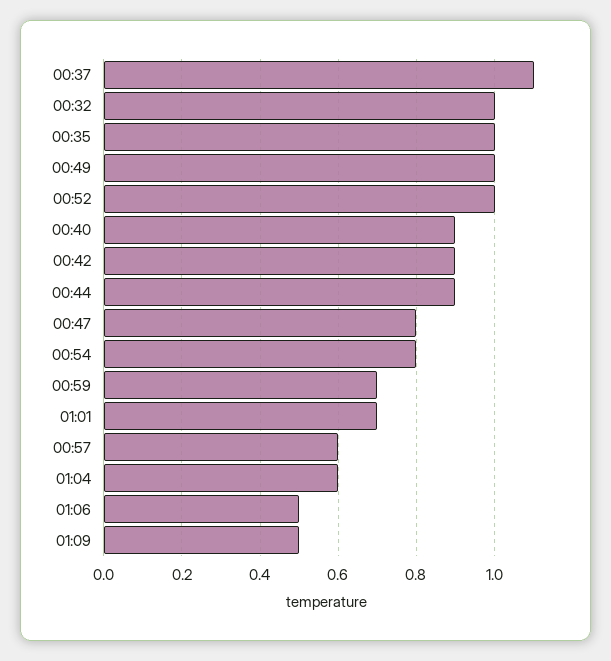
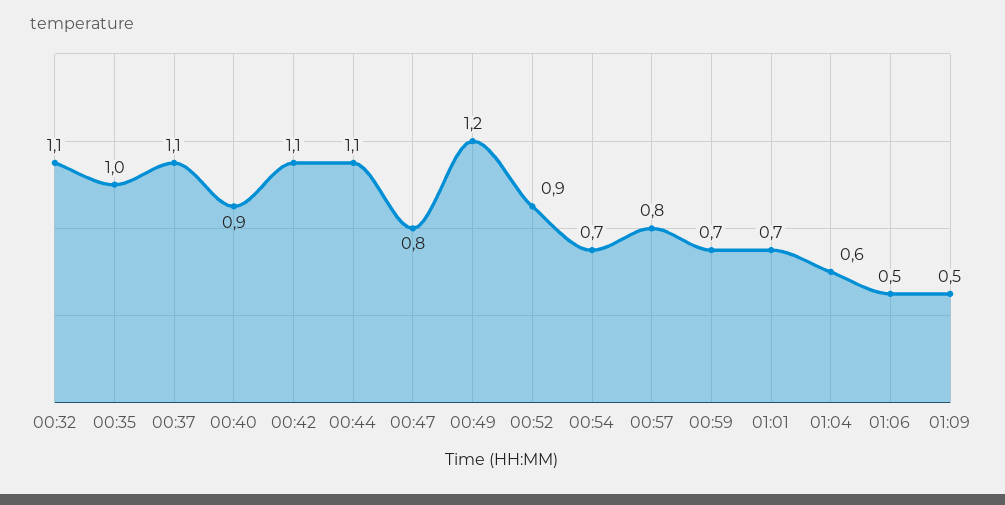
00:32: 1 -> 1.1
00:49: 1 -> 1.2
00:52: 1 -> 0.9
00:42: 0.9 -> 1.1
00:44: 0.9 -> 1.1
00:54: 0.8 -> 0.7
00:57: 0.6 -> 0.8

